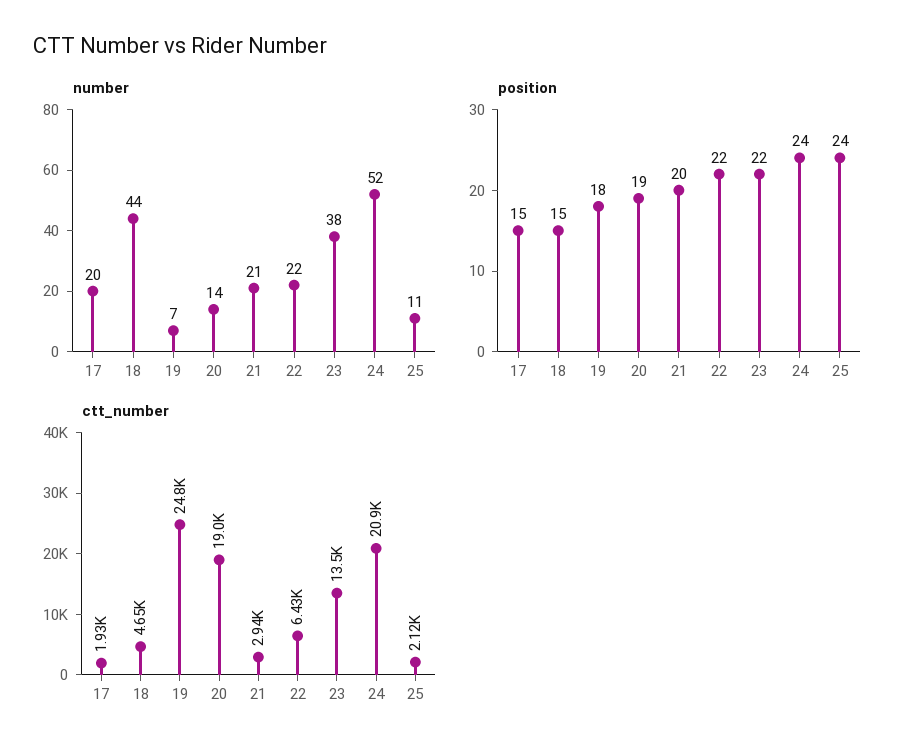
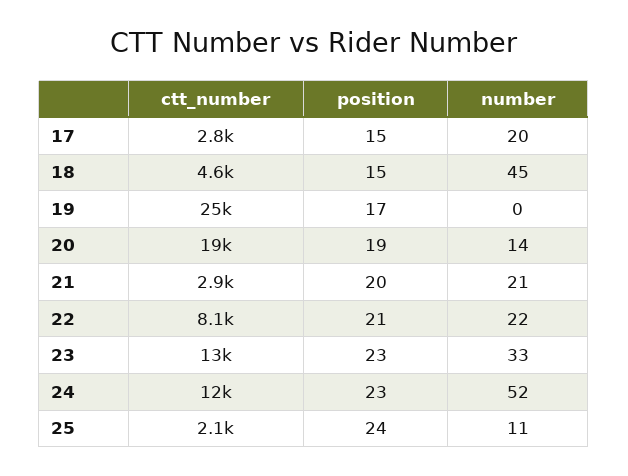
number, 18: 44 -> 45
number, 19: 7 -> 0
number, 23: 38 -> 33
position, 19: 18 -> 17
position, 22: 22 -> 21
position, 23: 22 -> 23
position, 24: 24 -> 23
ctt_number, 17: 1930 -> 2800
ctt_number, 22: 6430 -> 8100
ctt_number, 24: 20900 -> 12000

